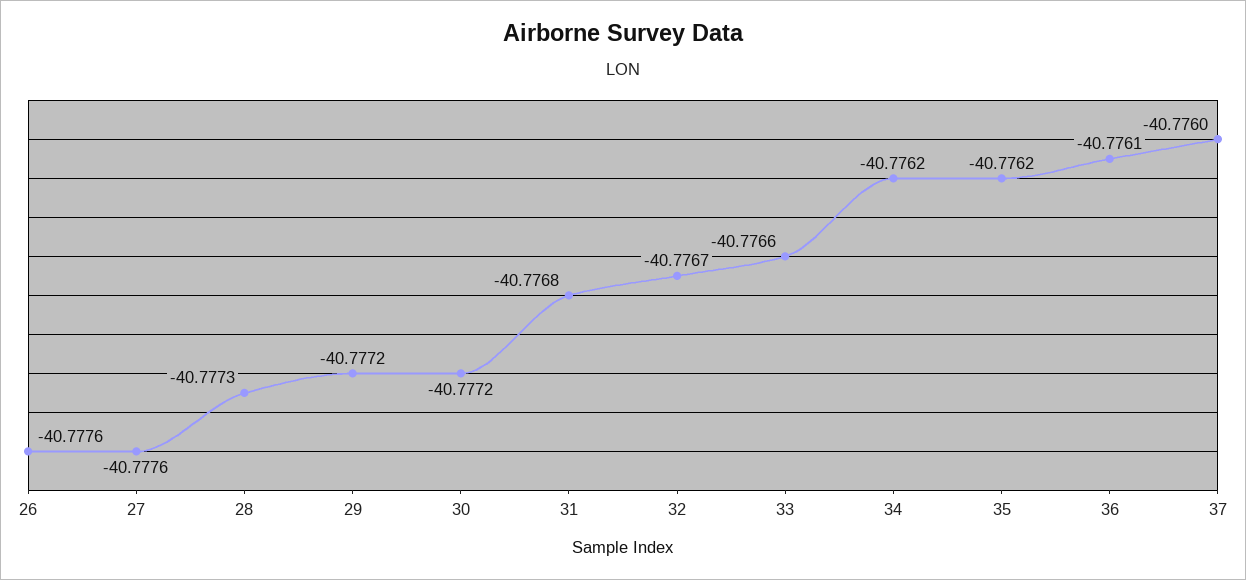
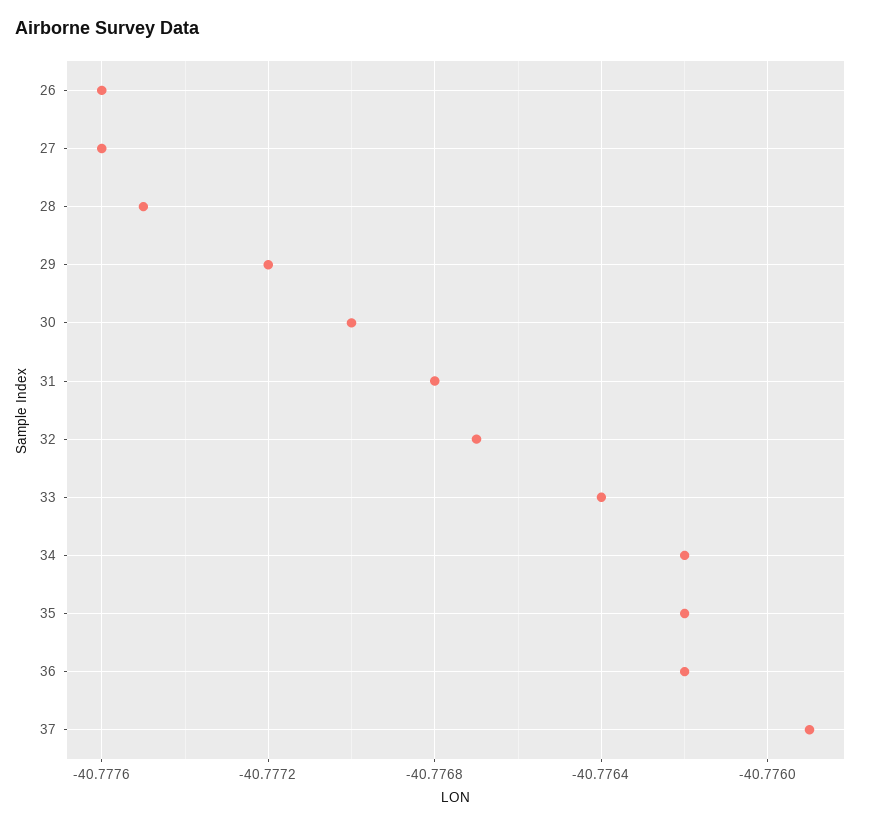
28: -40.7773 -> -40.7775
30: -40.7772 -> -40.777
33: -40.7766 -> -40.7764
36: -40.7761 -> -40.7762
37: -40.776 -> -40.7759

